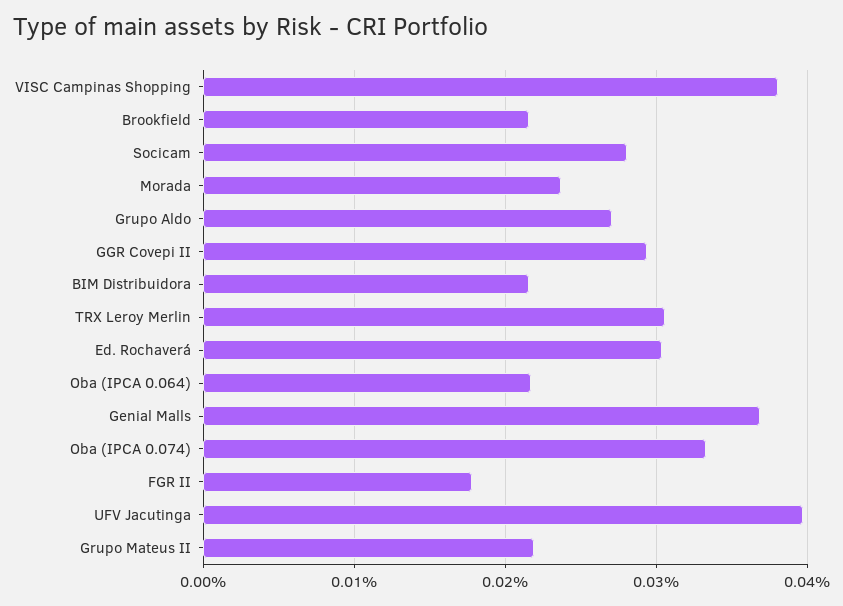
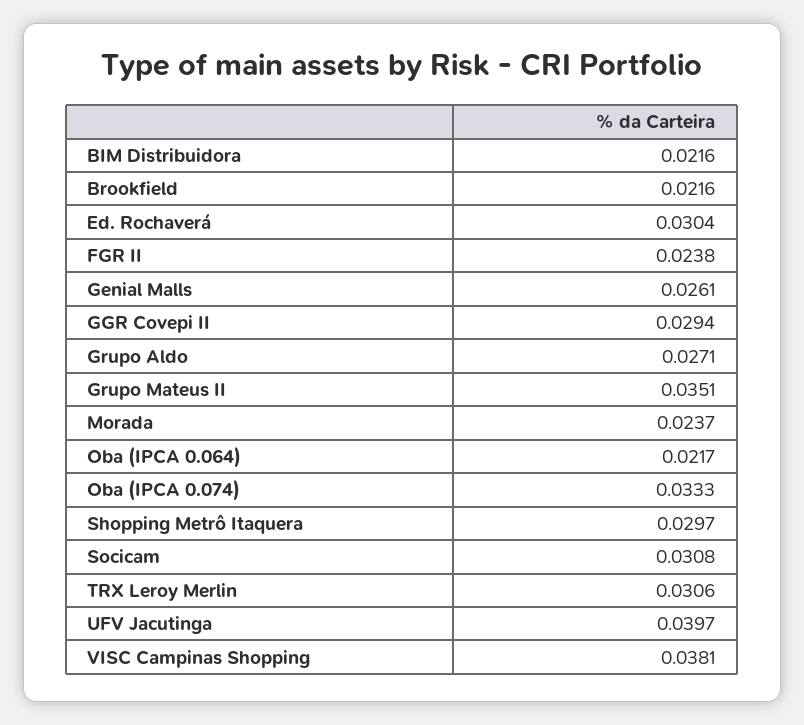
Socicam: 0.028 -> 0.0308
Genial Malls: 0.037 -> 0.0261
FGR II: 0.018 -> 0.0238
Grupo Mateus II: 0.022 -> 0.0351
Shopping Metrô Itaquera: none -> 0.0297

